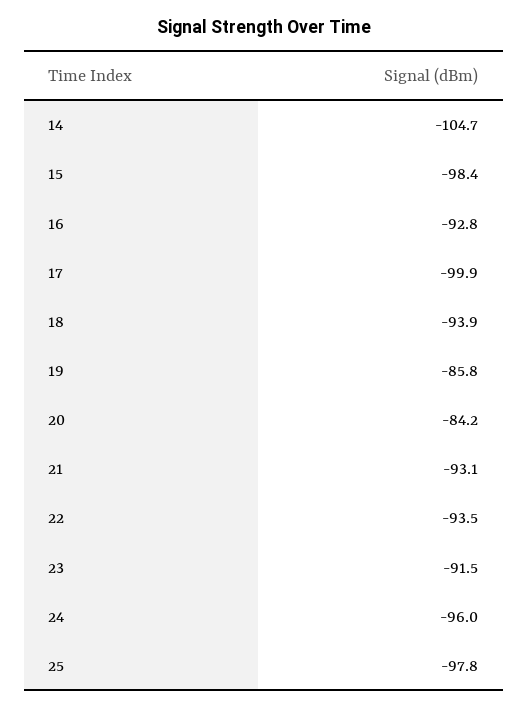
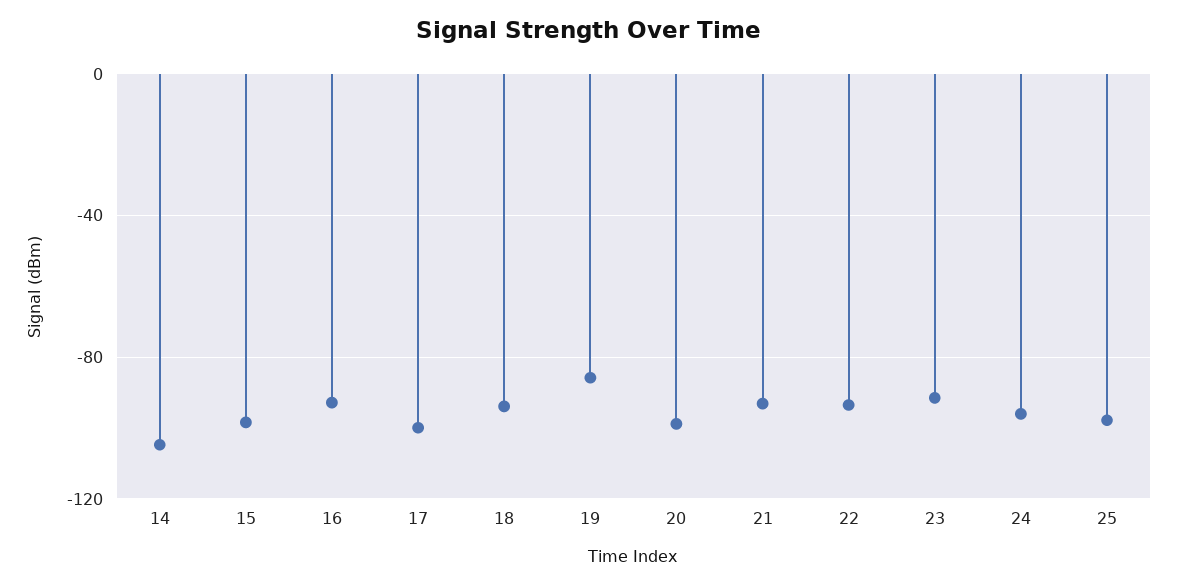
20: -84.2 -> -100

